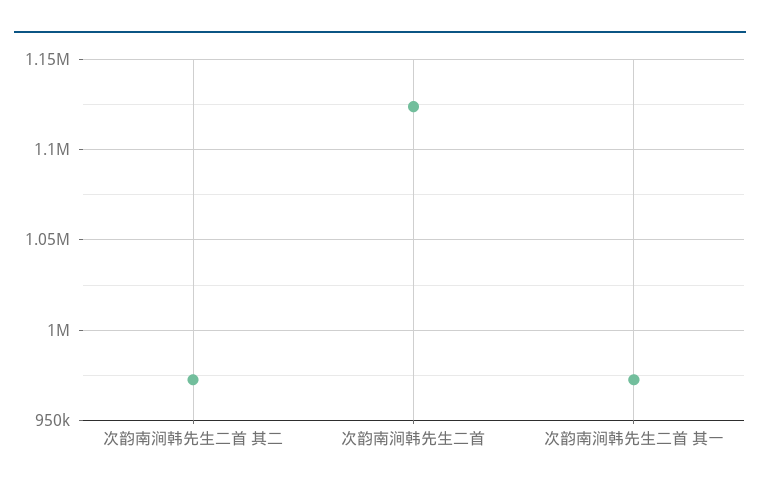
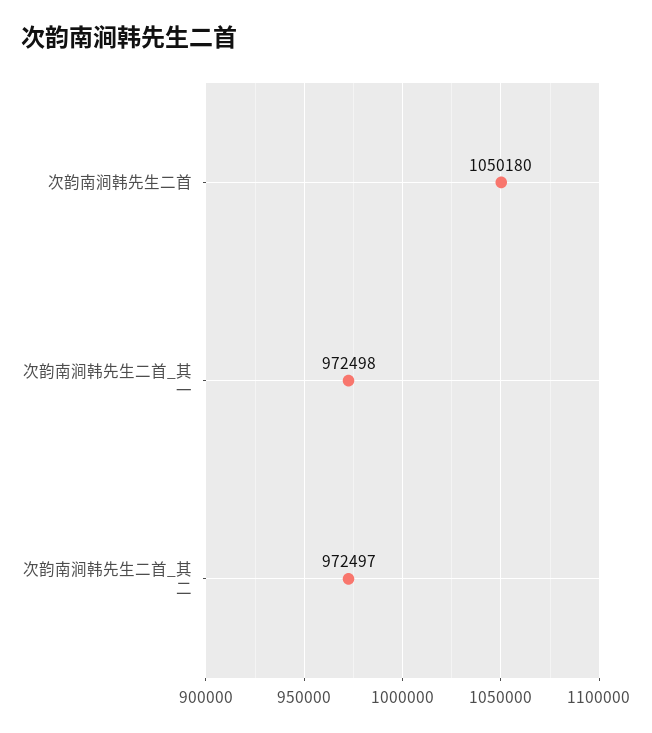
次韵南涧韩先生二首: 1125000 -> 1050180

